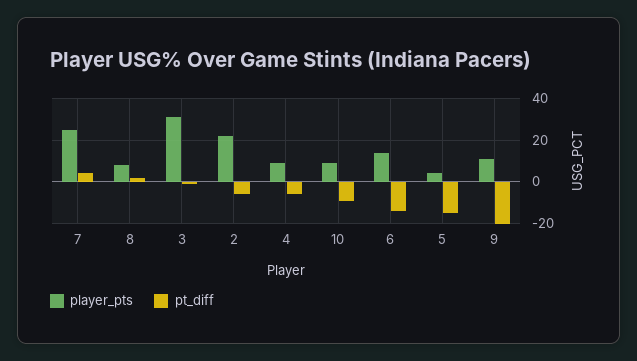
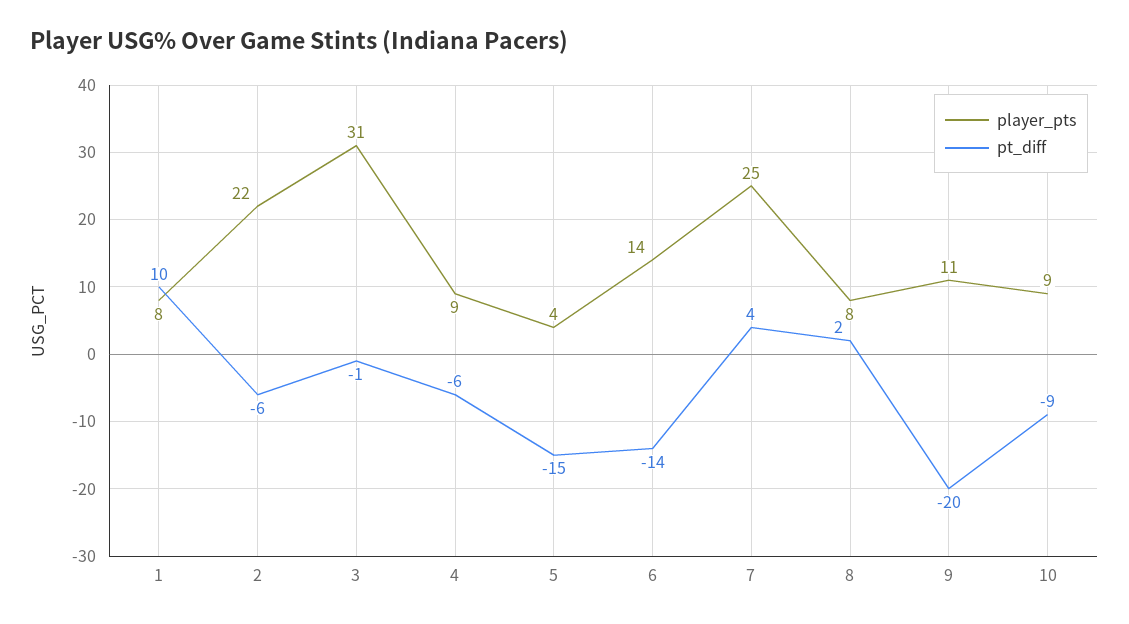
player_pts, 1: none -> 8
pt_diff, 1: none -> 10

